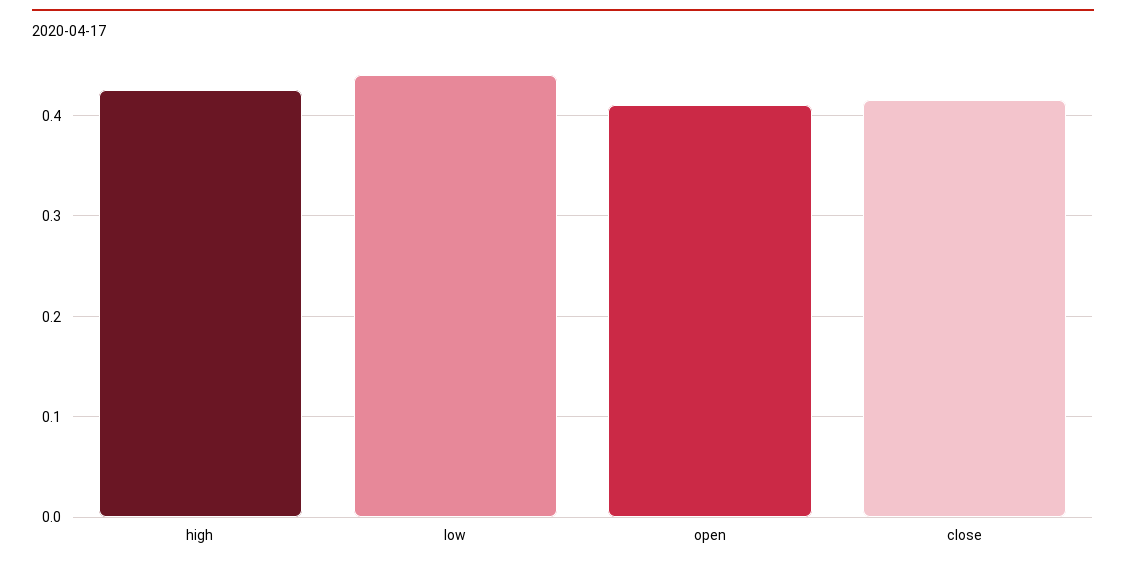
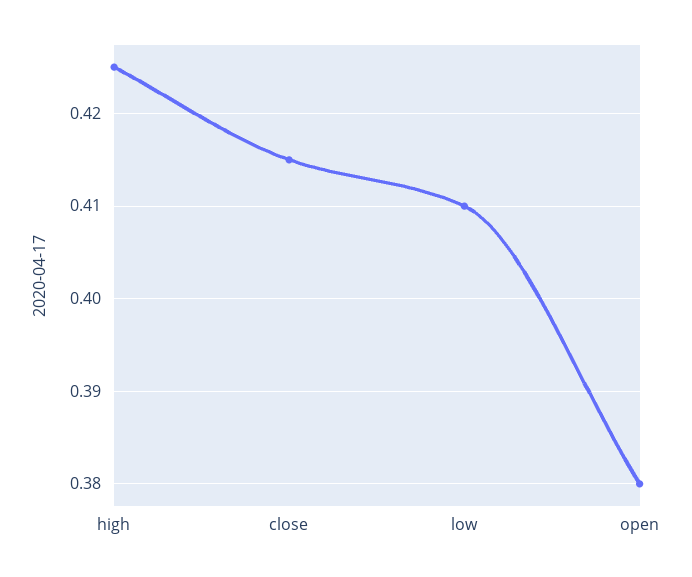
low: 0.44 -> 0.41
open: 0.41 -> 0.38

